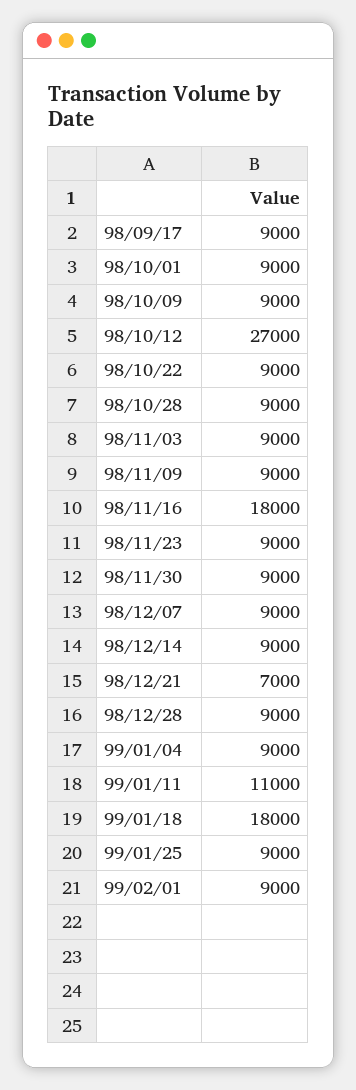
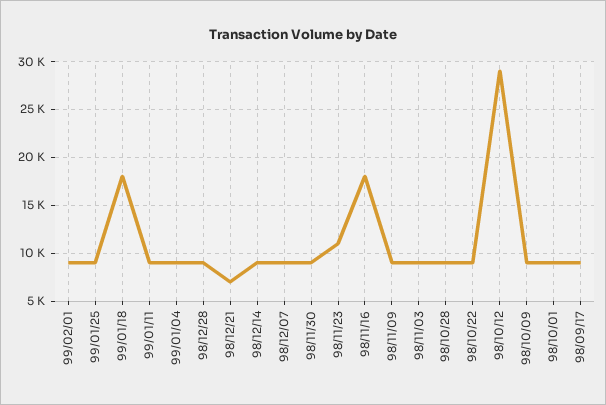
98/10/12: 27000 -> 29000
98/11/23: 9000 -> 11000
99/01/11: 11000 -> 9000

